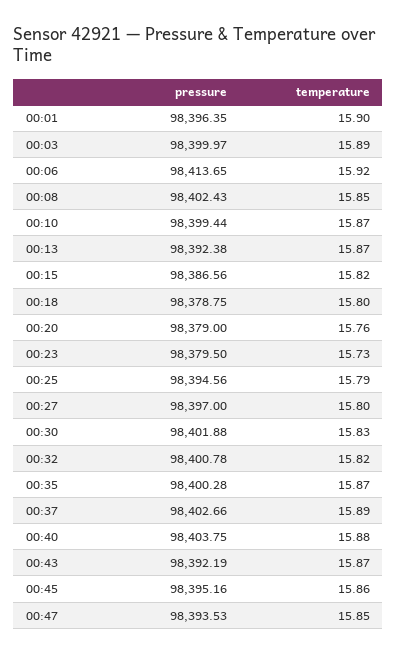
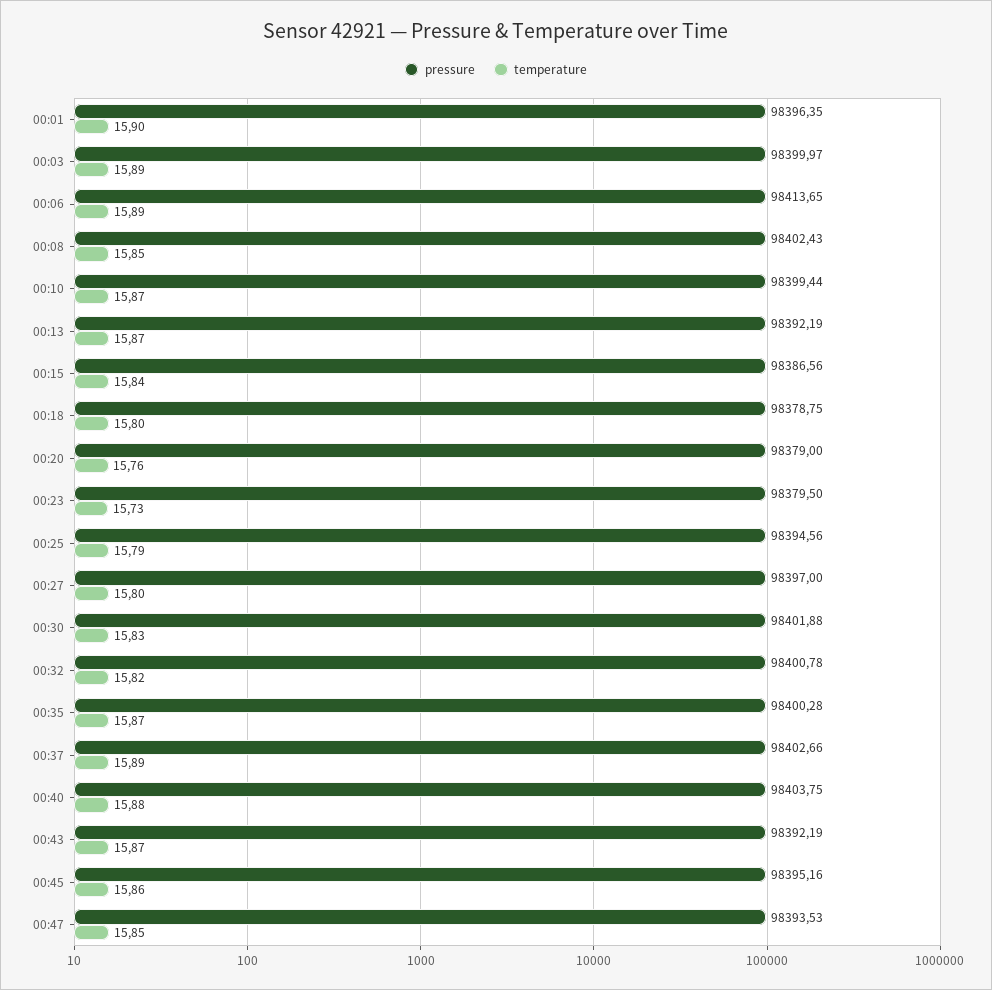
temperature, 00:06: 15.92 -> 15.89
pressure, 00:13: 98392.38 -> 98392.19
temperature, 00:15: 15.82 -> 15.84

